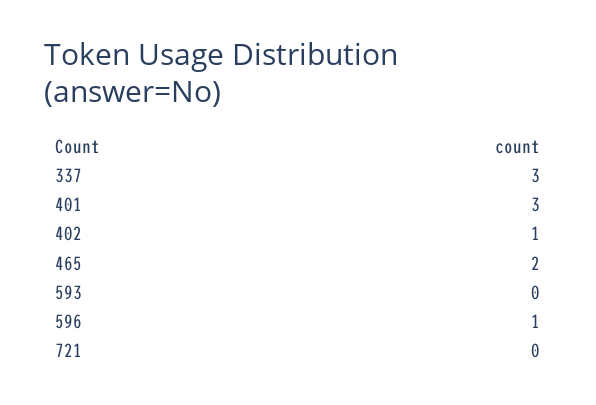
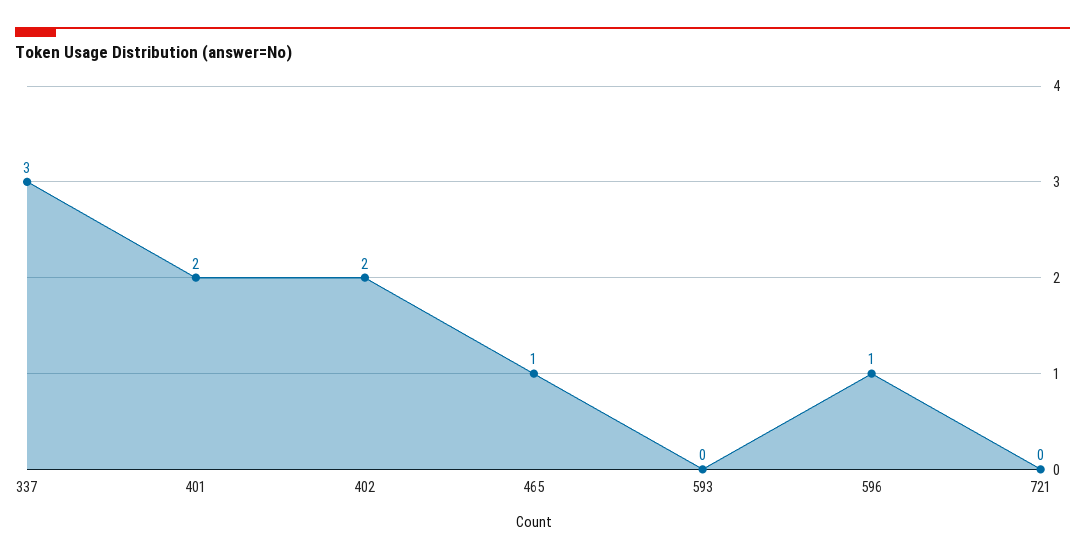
401: 3 -> 2
402: 1 -> 2
465: 2 -> 1

